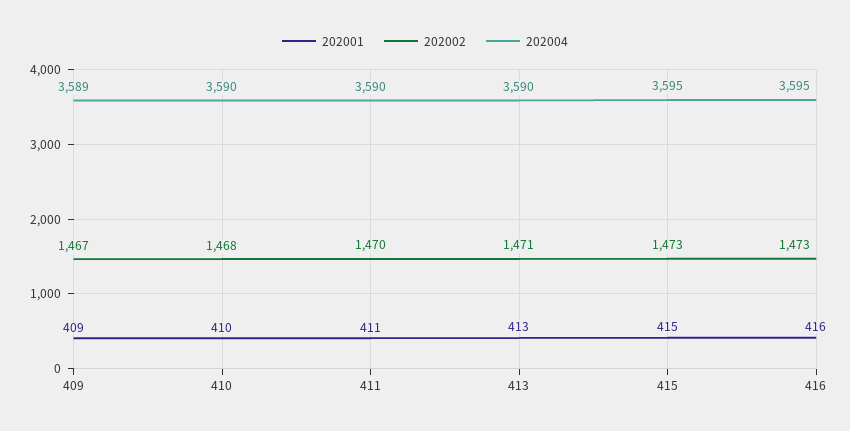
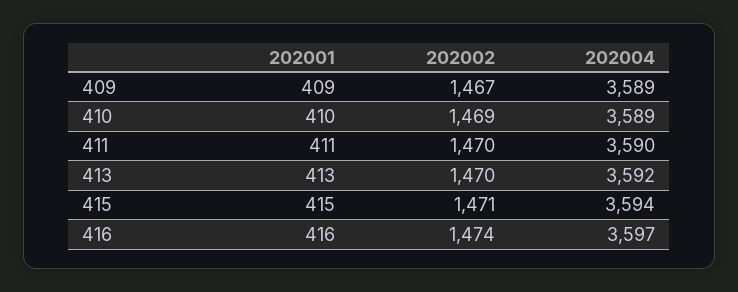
202002, 410: 1468 -> 1469
202004, 410: 3590 -> 3589
202002, 413: 1471 -> 1470
202004, 413: 3590 -> 3592
202002, 415: 1473 -> 1471
202004, 415: 3595 -> 3594
202002, 416: 1473 -> 1474
202004, 416: 3595 -> 3597

